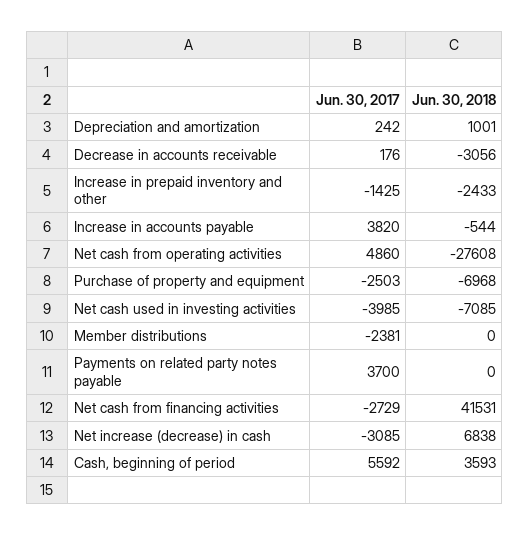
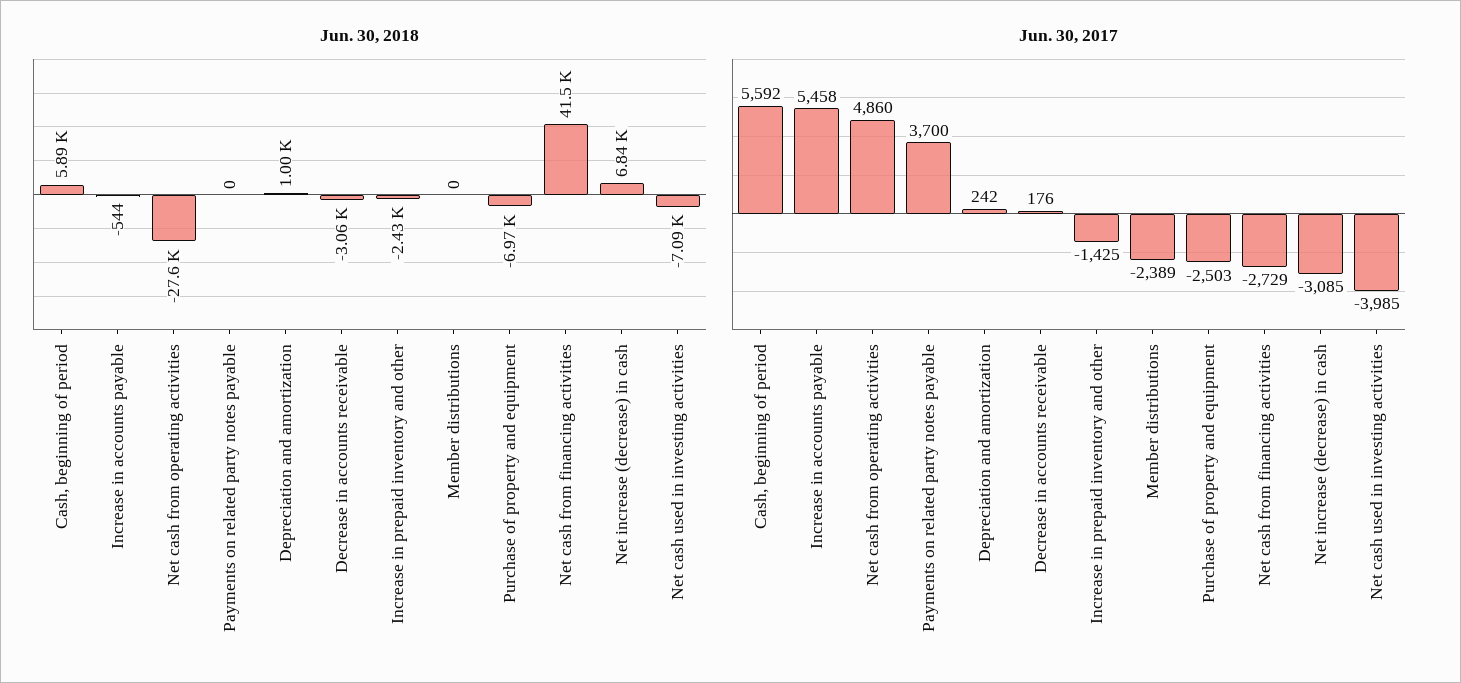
Jun. 30, 2017, Increase in accounts payable: 3820 -> 5458
Jun. 30, 2017, Member distributions: -2381 -> -2389
Jun. 30, 2018, Cash, beginning of period: 3593 -> 5890

